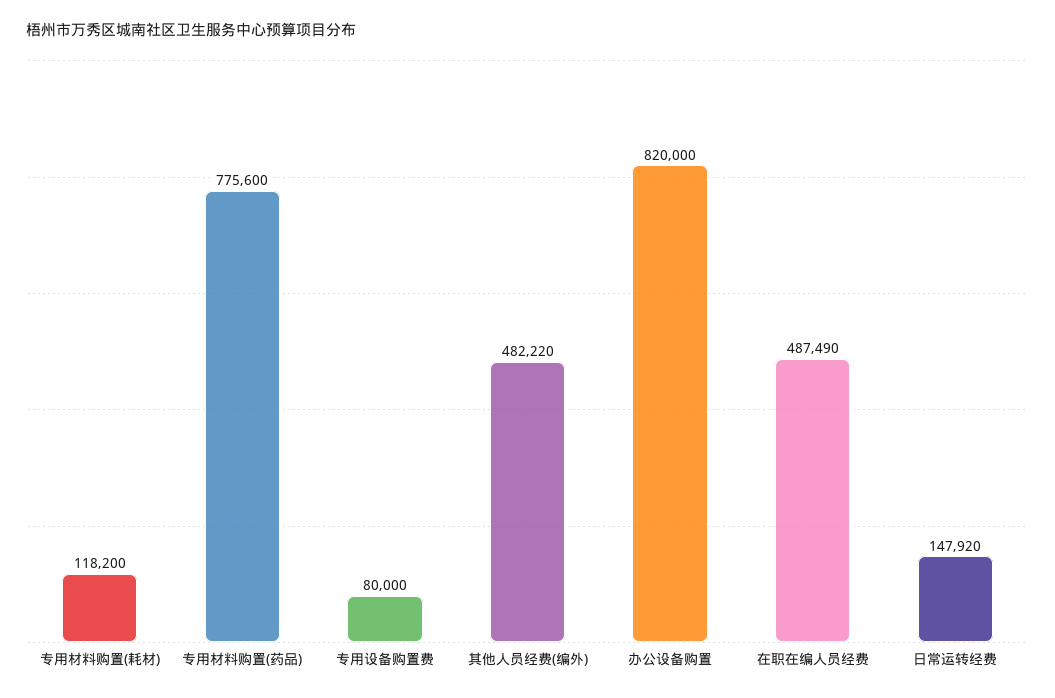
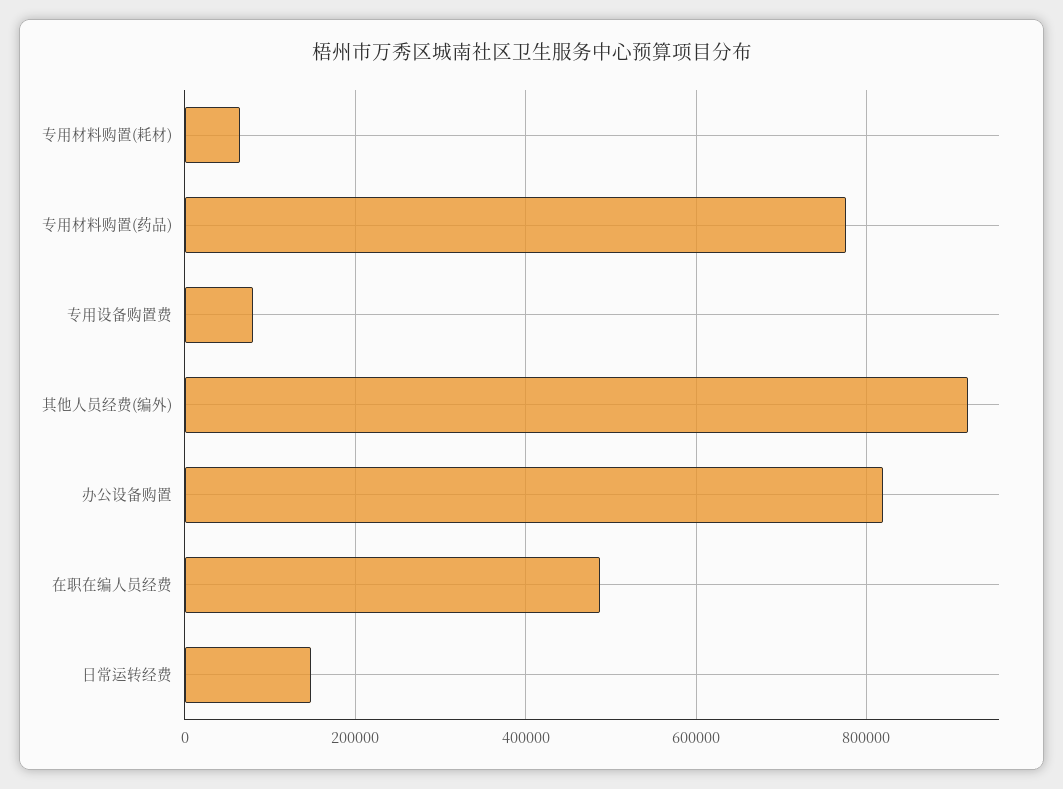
专用材料购置(耗材): 118200 -> 60000
其他人员经费(编外): 482220 -> 920000

